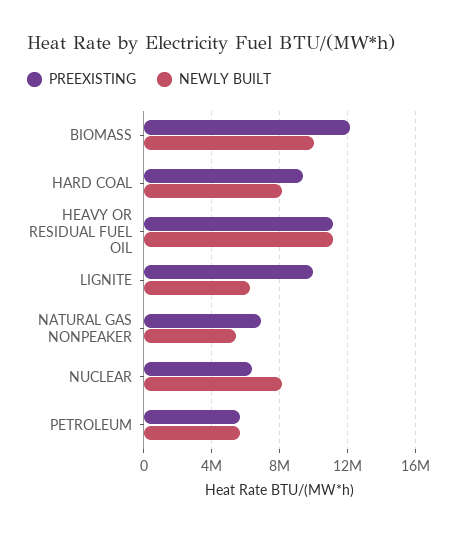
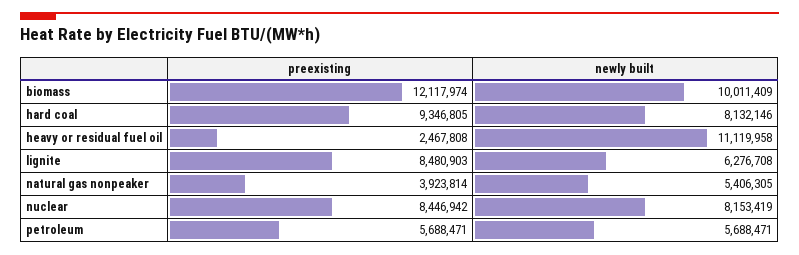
PREEXISTING, HEAVY OR RESIDUAL FUEL OIL: 11000000 -> 2467808
PREEXISTING, LIGNITE: 10000000 -> 8480903
PREEXISTING, NATURAL GAS NONPEAKER: 7000000 -> 3923814
PREEXISTING, NUCLEAR: 6500000 -> 8446942

